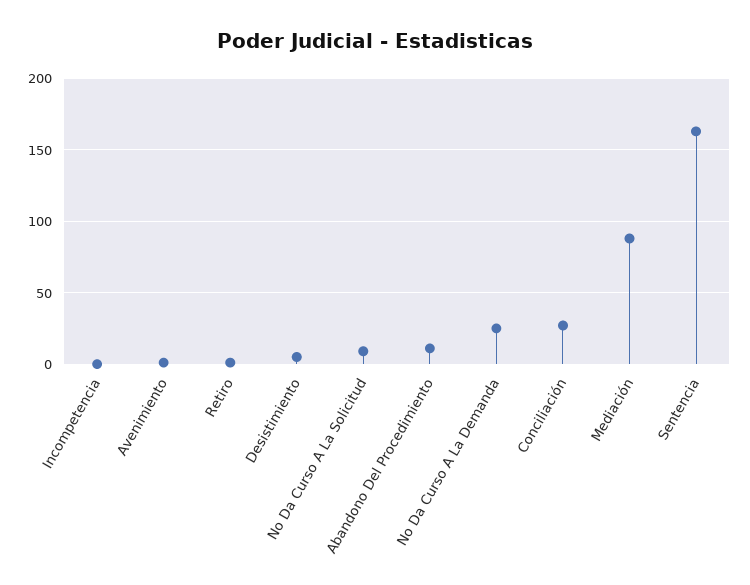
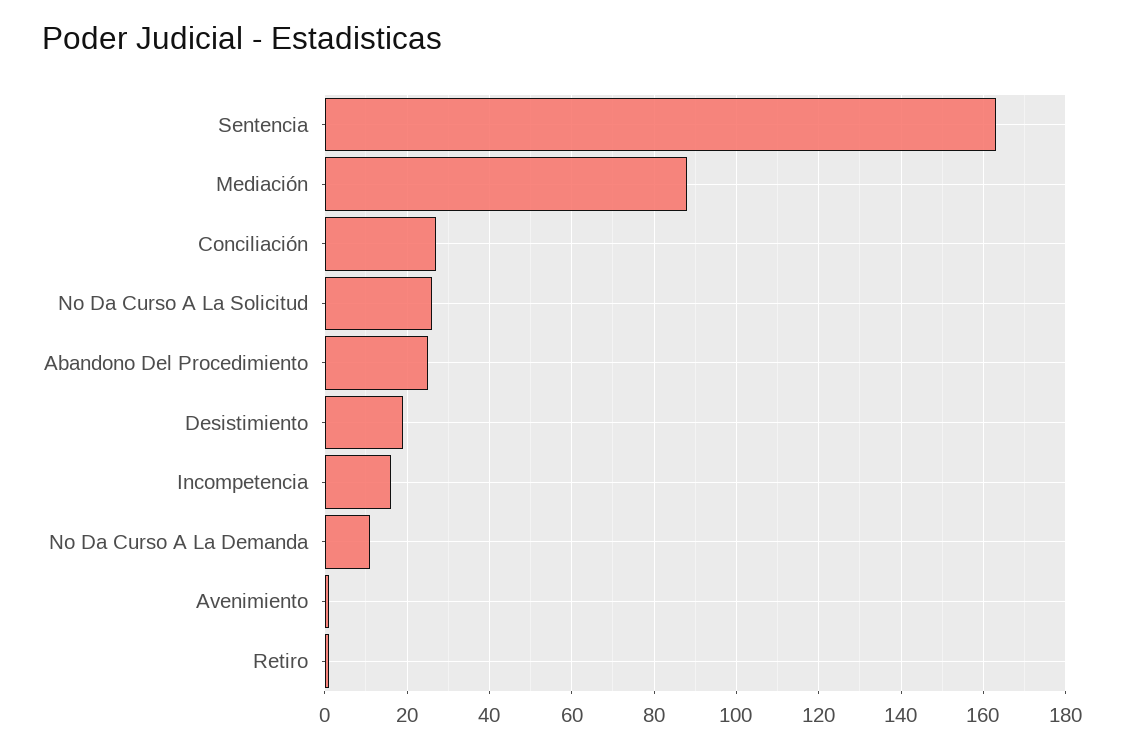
Incompetencia: 0 -> 15
Desistimiento: 5 -> 20
No Da Curso A La Solicitud: 10 -> 25
Abandono Del Procedimiento: 10 -> 25
No Da Curso A La Demanda: 25 -> 10

